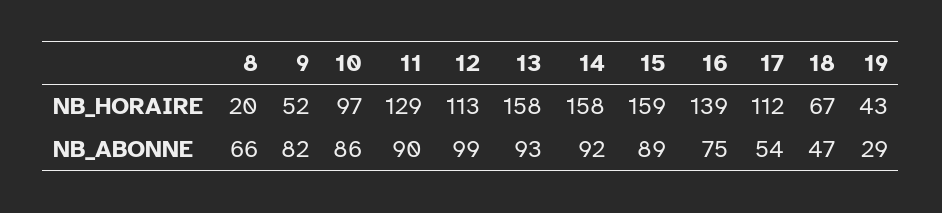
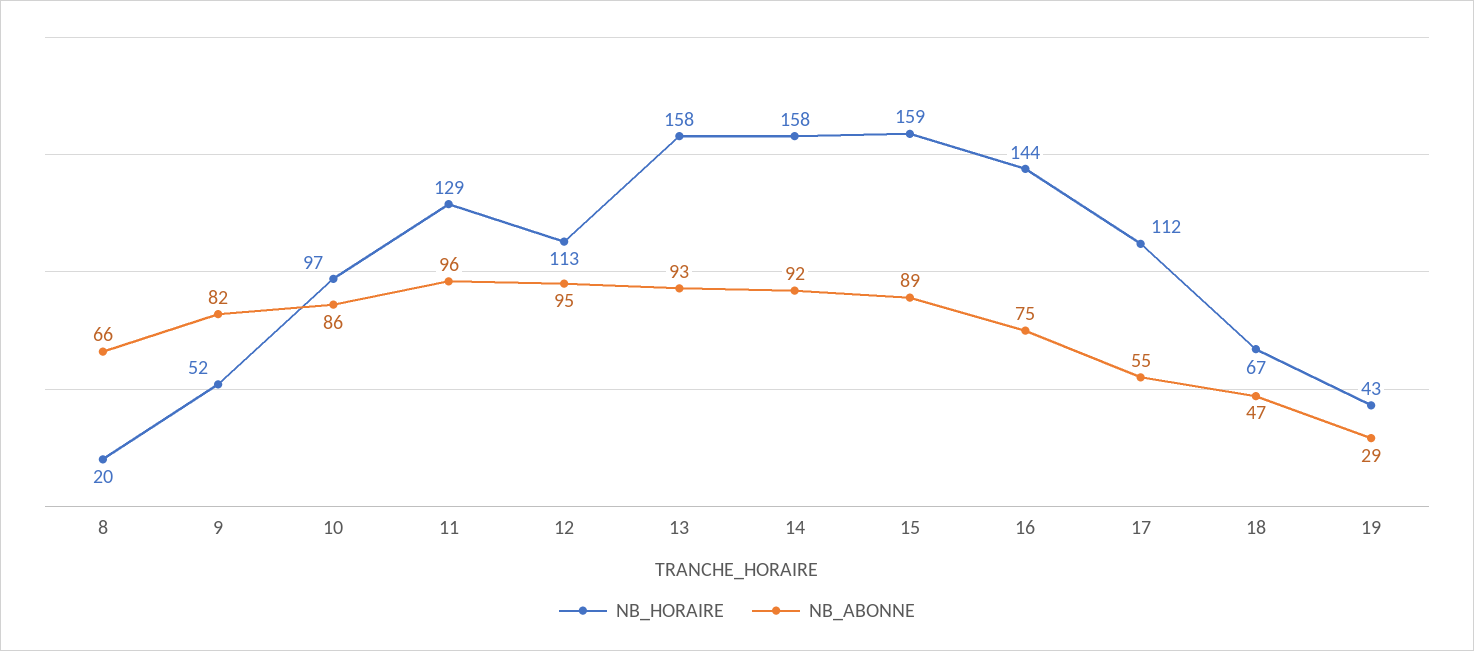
NB_HORAIRE, 16: 139 -> 144
NB_ABONNE, 11: 90 -> 96
NB_ABONNE, 12: 99 -> 95
NB_ABONNE, 17: 54 -> 55

